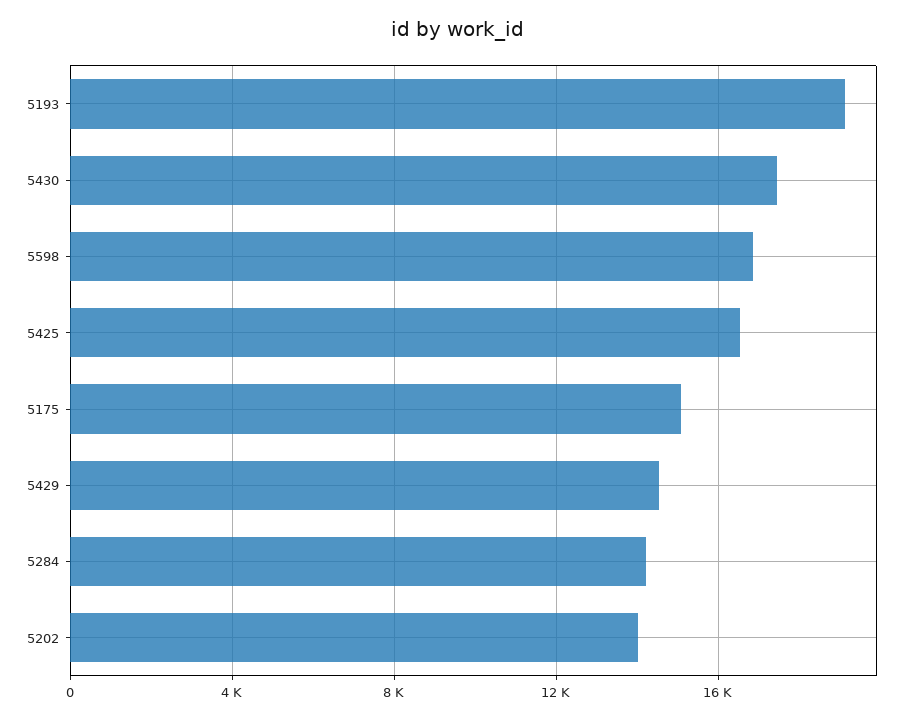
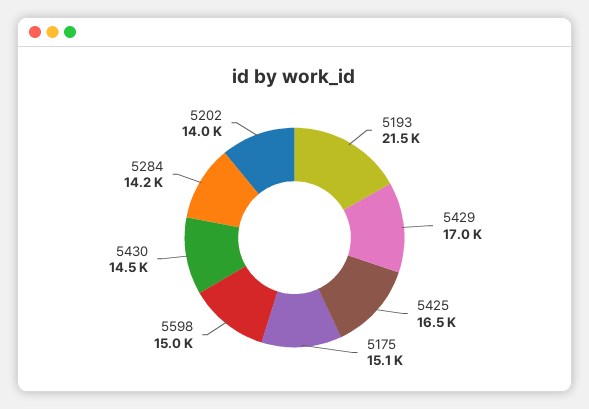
5193: 19000 -> 21500
5430: 17500 -> 14500
5598: 17000 -> 15000
5429: 14500 -> 17000

